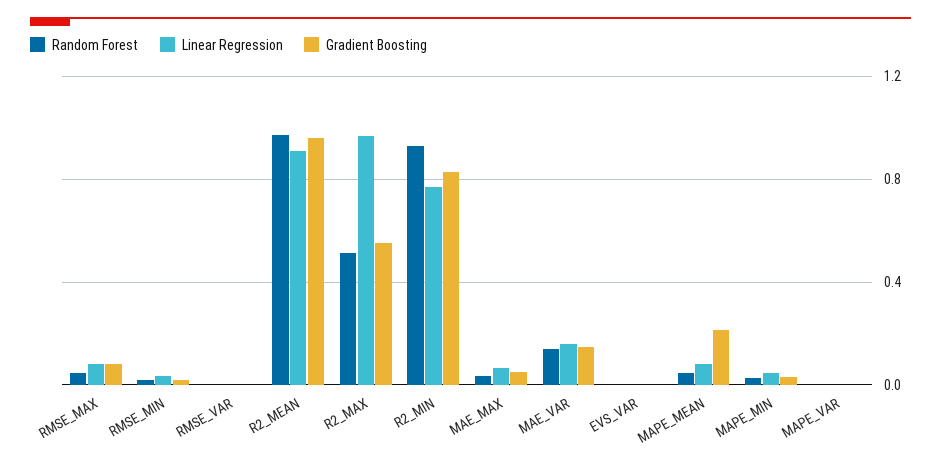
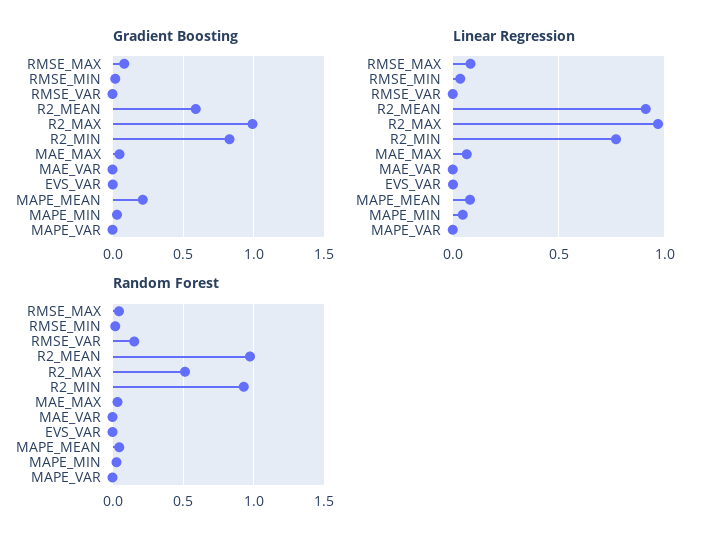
Random Forest, RMSE_VAR: 0 -> 0.15
Gradient Boosting, R2_MEAN: 0.95 -> 0.6
Gradient Boosting, R2_MAX: 0.55 -> 1
Random Forest, MAE_VAR: 0.15 -> 0
Linear Regression, MAE_VAR: 0.15 -> 0
Gradient Boosting, MAE_VAR: 0.15 -> 0

